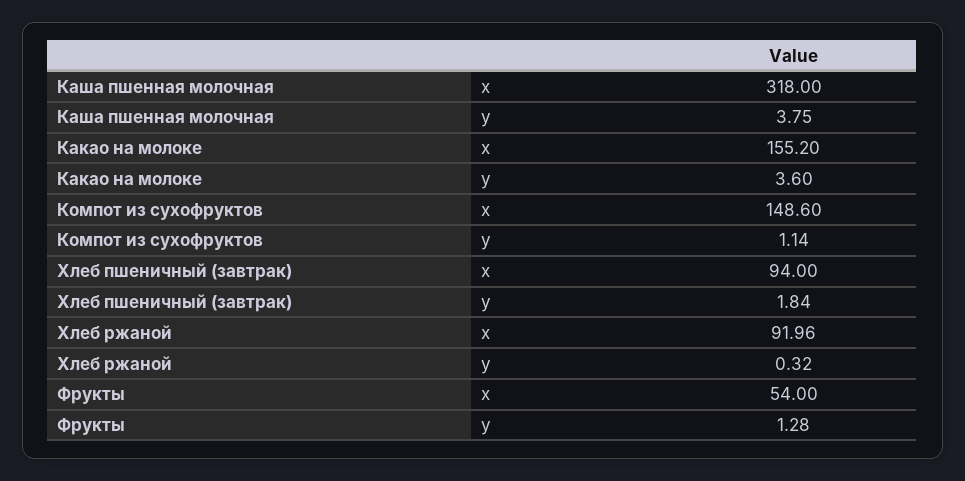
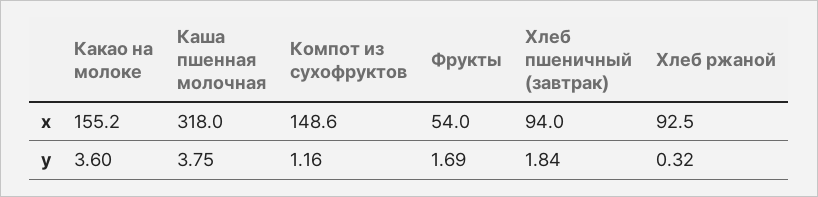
Компот из сухофруктов, y: 1.14 -> 1.16
Хлеб ржаной, x: 91.96 -> 92.5
Фрукты, y: 1.28 -> 1.69

